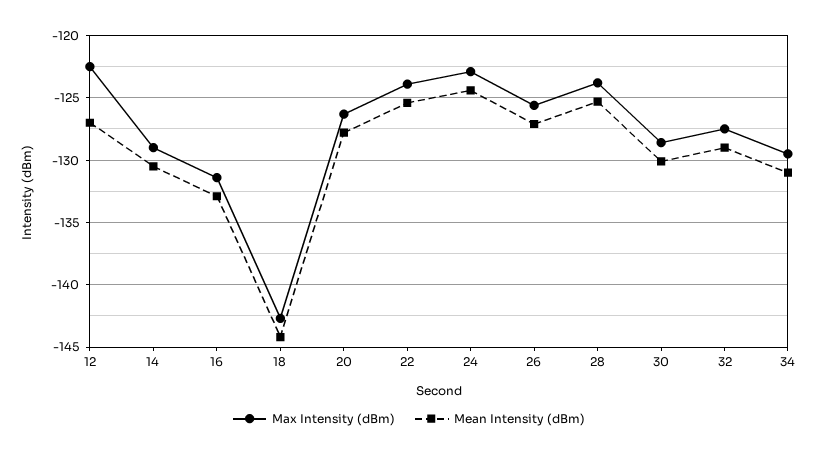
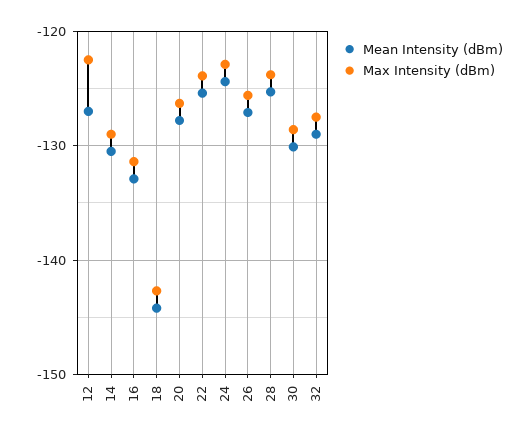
Max Intensity (dBm), 34: -129.5 -> none
Mean Intensity (dBm), 34: -131 -> none

